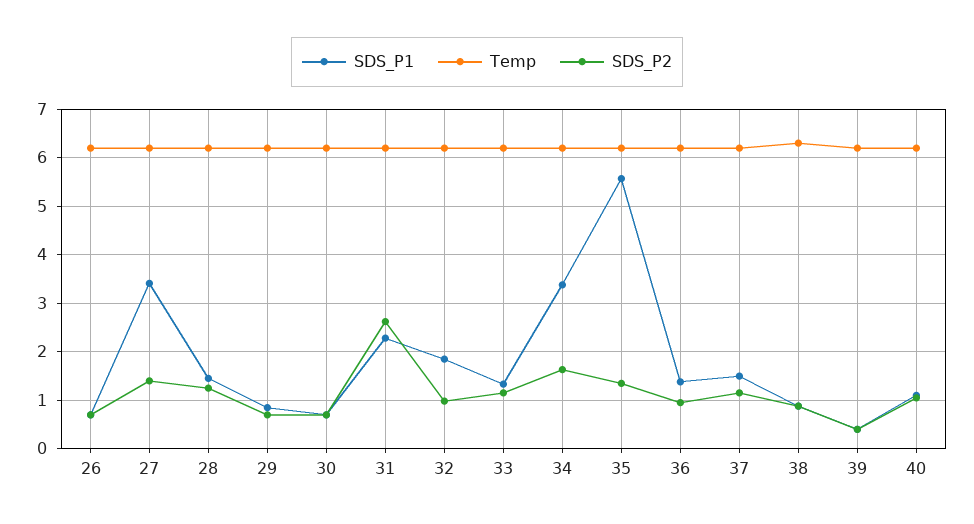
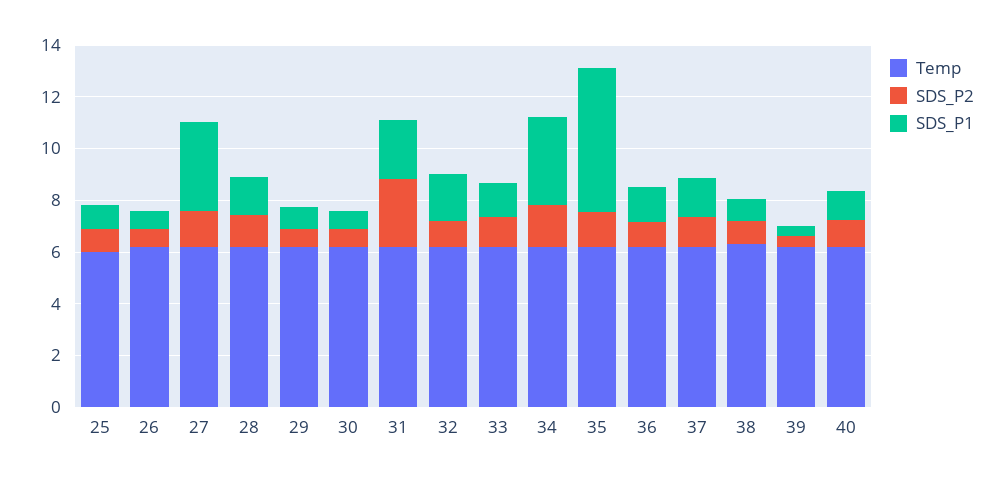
Temp, 25: none -> 6
SDS_P2, 25: none -> 1
SDS_P1, 25: none -> 1

